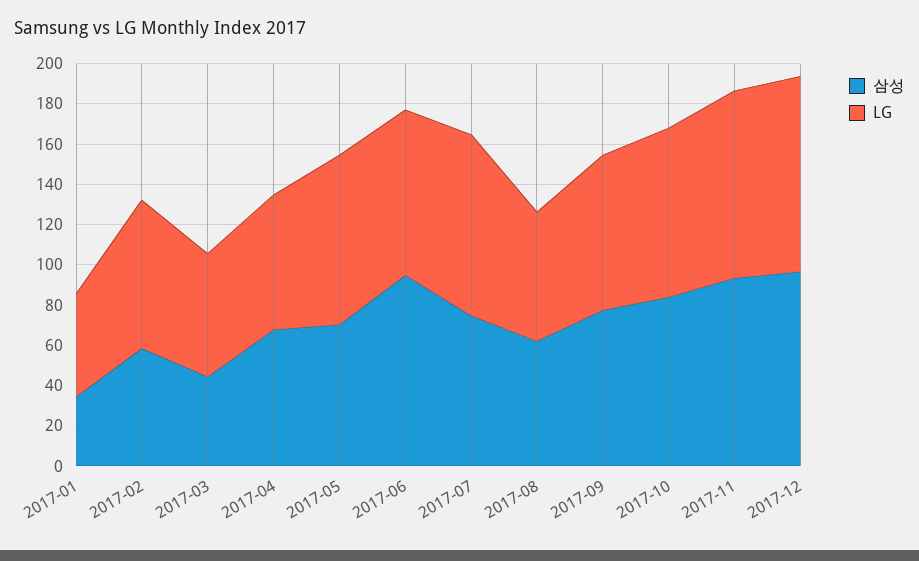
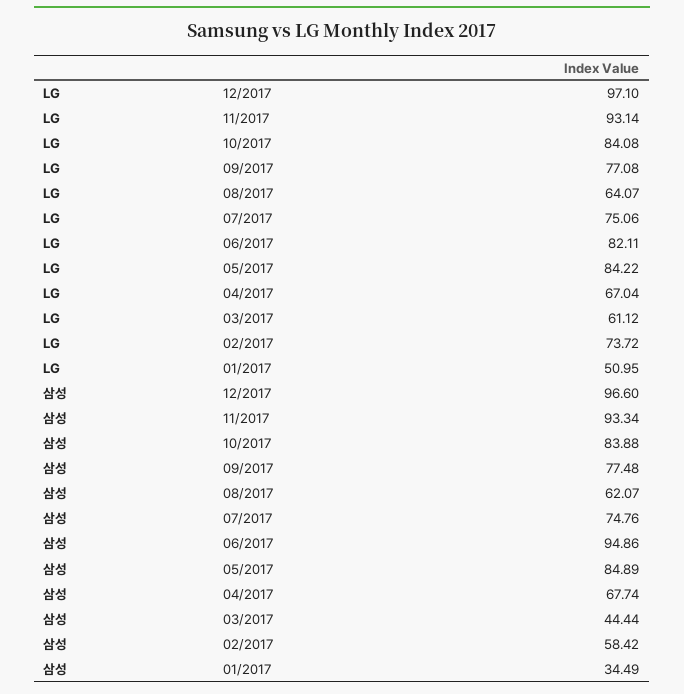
삼성, 2017-05: 70 -> 84.89
LG, 2017-07: 90 -> 75.06

